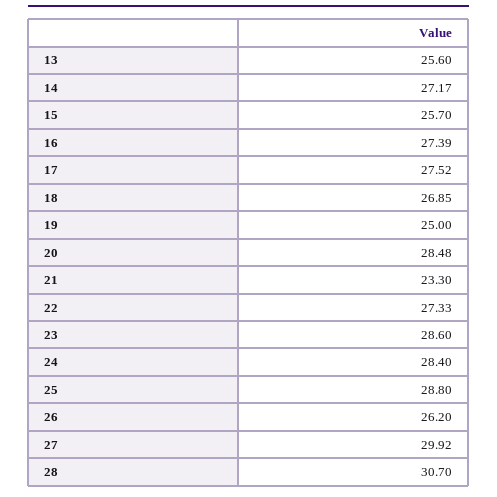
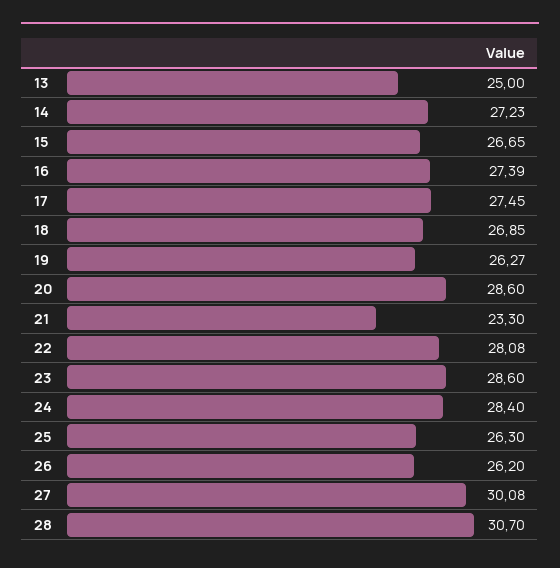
13: 25.6 -> 25
14: 27.17 -> 27.23
15: 25.7 -> 26.65
17: 27.52 -> 27.45
19: 25 -> 26.27
20: 28.48 -> 28.6
22: 27.33 -> 28.08
25: 28.8 -> 26.3
27: 29.92 -> 30.08

